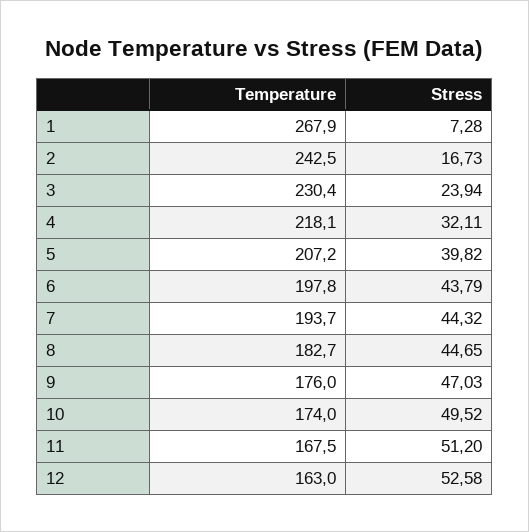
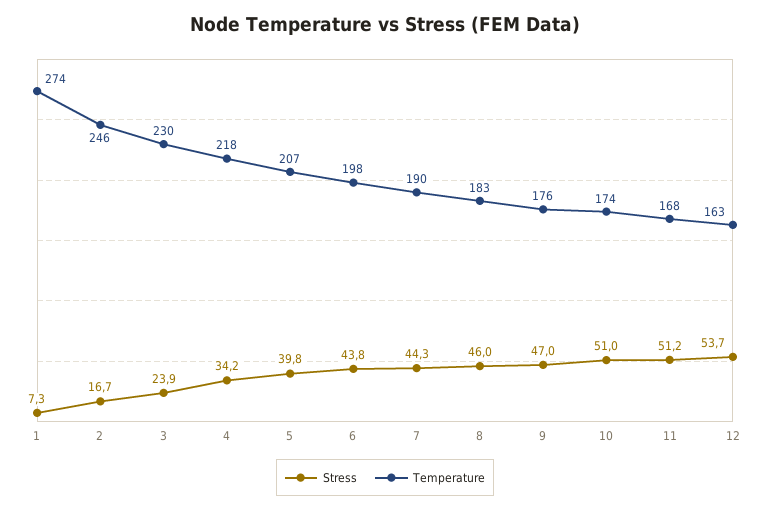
Temperature, 1: 267.9 -> 274
Temperature, 2: 242.5 -> 246
Stress, 4: 32.11 -> 34.2
Temperature, 7: 193.7 -> 190
Stress, 8: 44.65 -> 46
Stress, 10: 49.52 -> 51
Stress, 12: 52.58 -> 53.7

